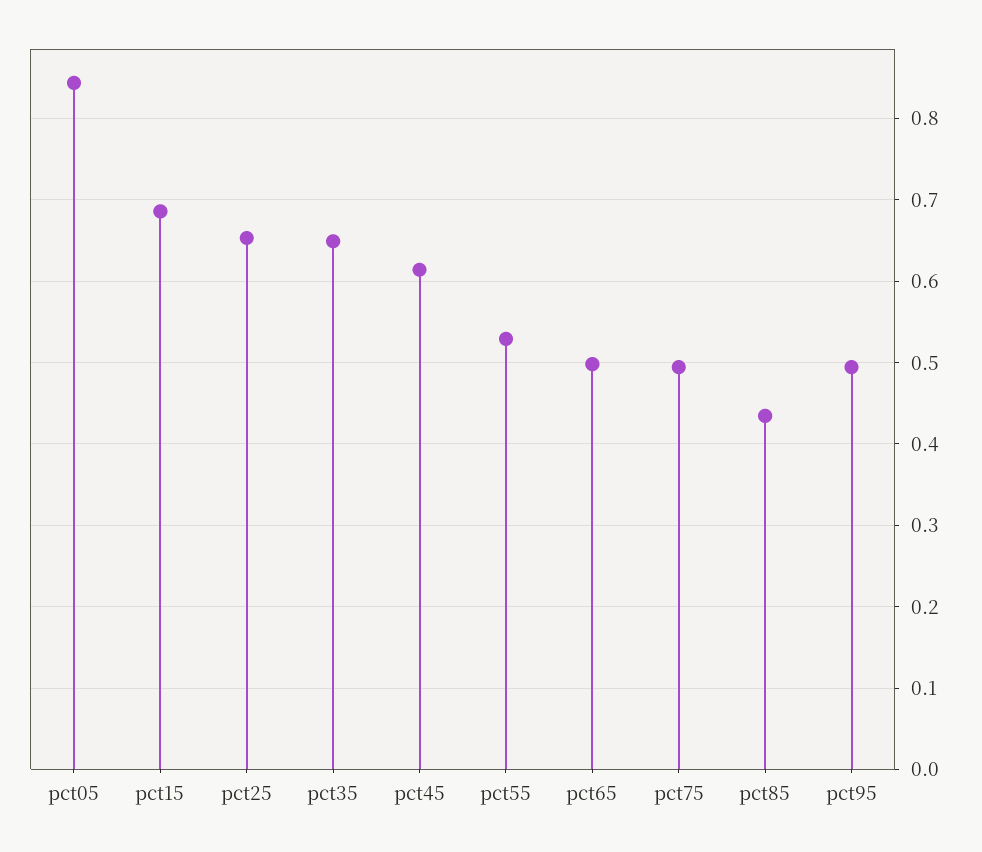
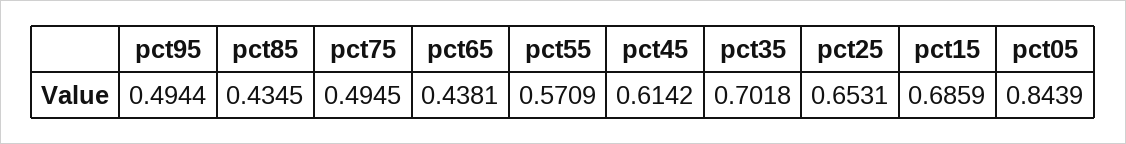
pct35: 0.65 -> 0.7018
pct55: 0.53 -> 0.5709
pct65: 0.5 -> 0.4381

